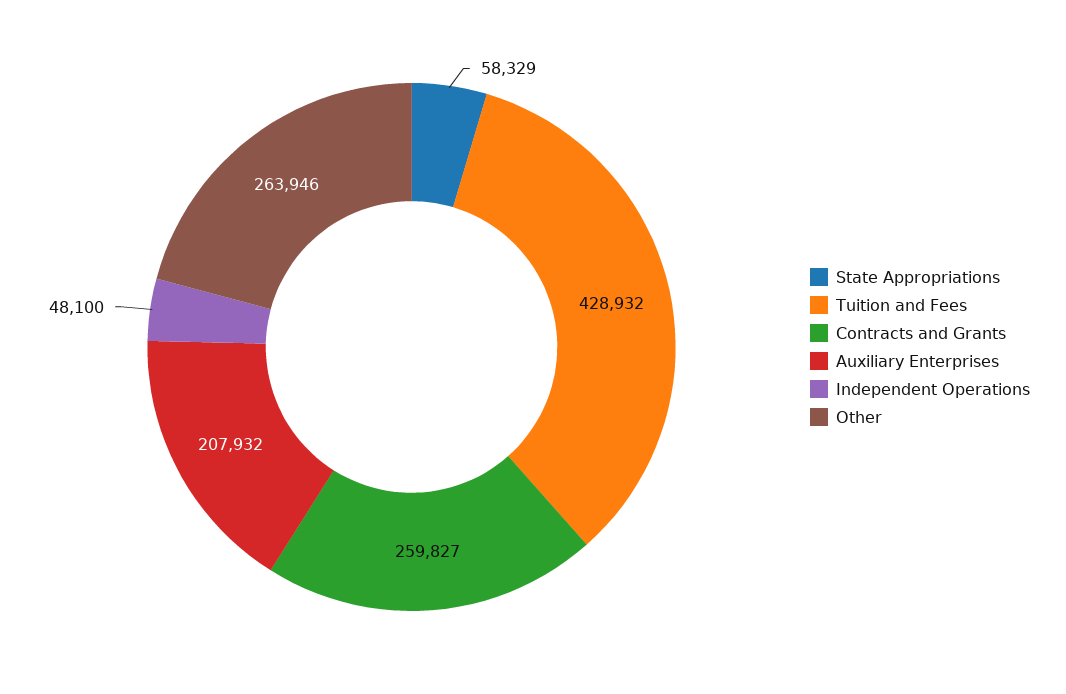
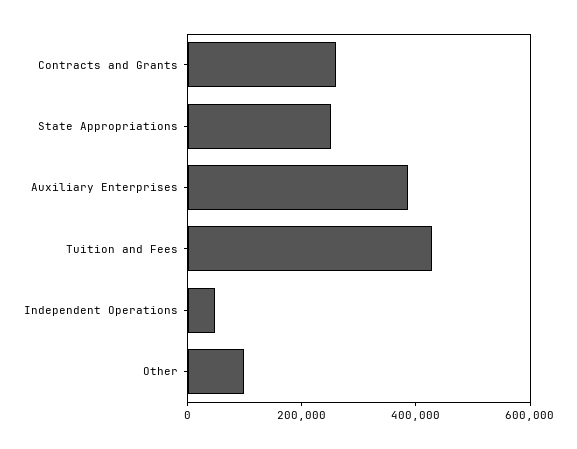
State Appropriations: 58329 -> 250000
Auxiliary Enterprises: 207932 -> 400000
Other: 263946 -> 100000

